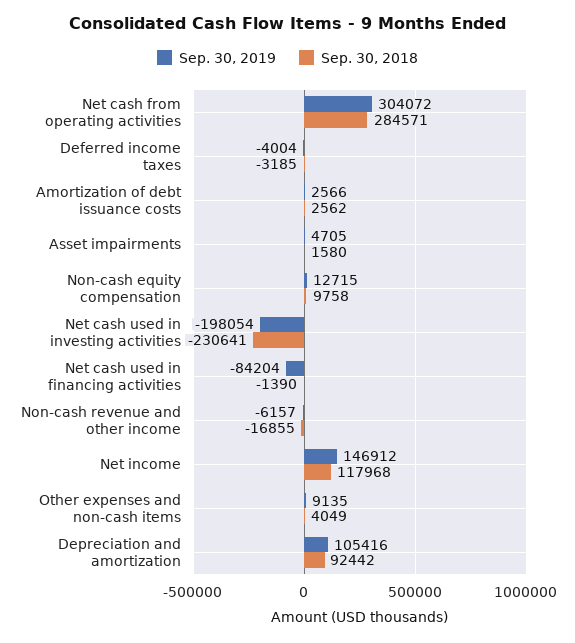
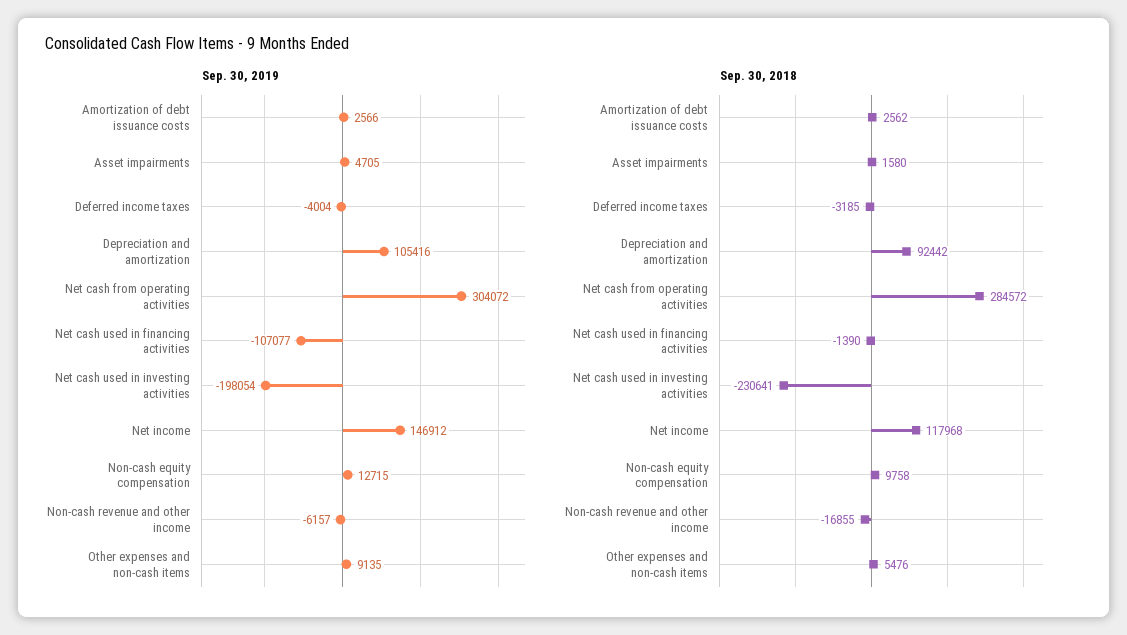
Sep. 30, 2018, Net cash from operating activities: 284571 -> 284572
Sep. 30, 2019, Net cash used in financing activities: -84204 -> -107077
Sep. 30, 2018, Other expenses and non-cash items: 4049 -> 5476

